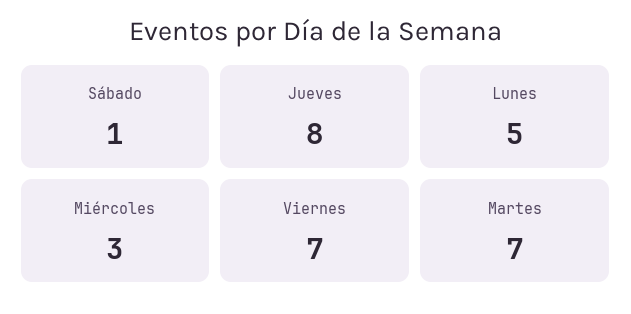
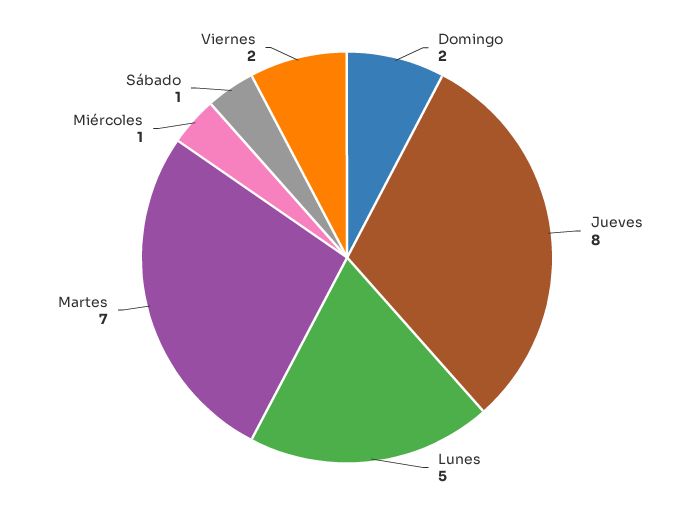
Miércoles: 3 -> 1
Viernes: 7 -> 2
Domingo: none -> 2

